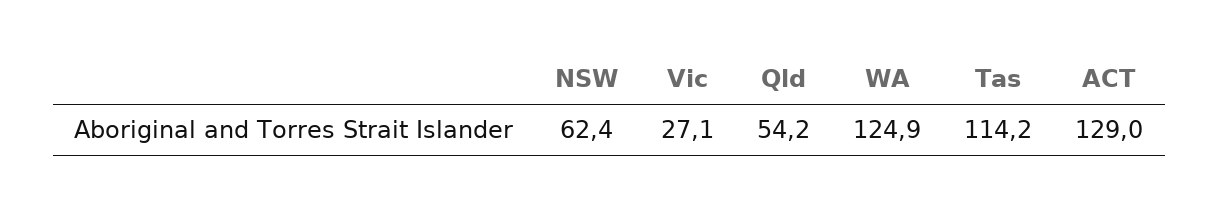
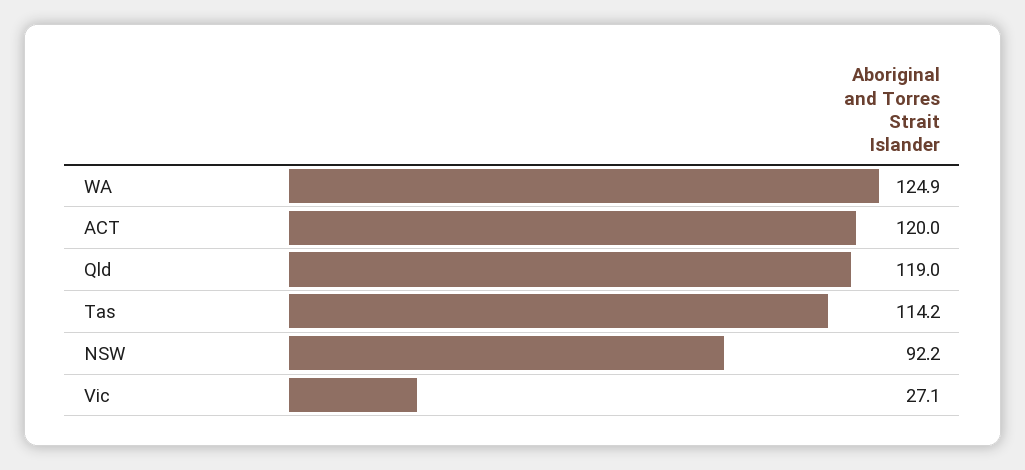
NSW: 62.4 -> 92.2
Qld: 54.2 -> 119
ACT: 129 -> 120

